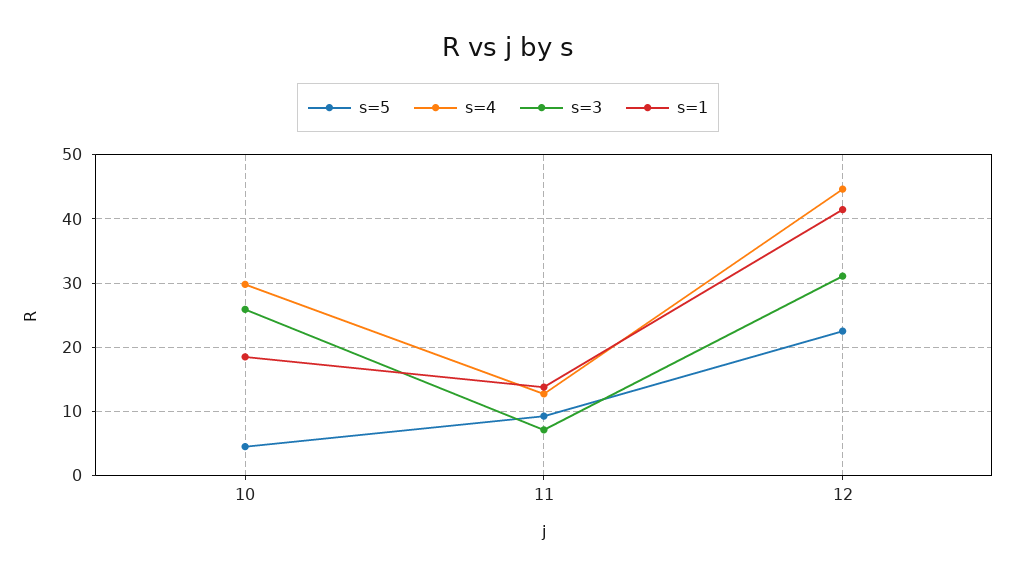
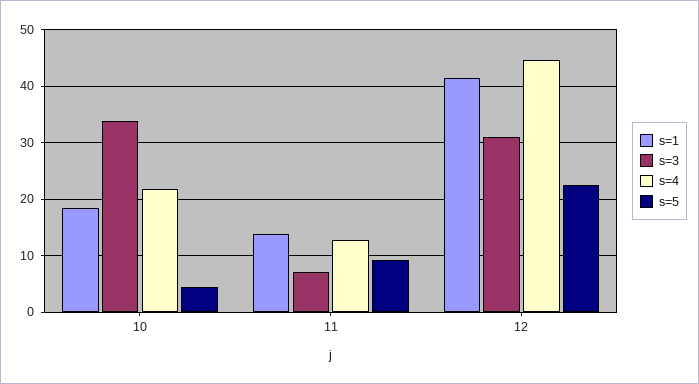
s=4, 10: 30 -> 22
s=3, 10: 26 -> 34

